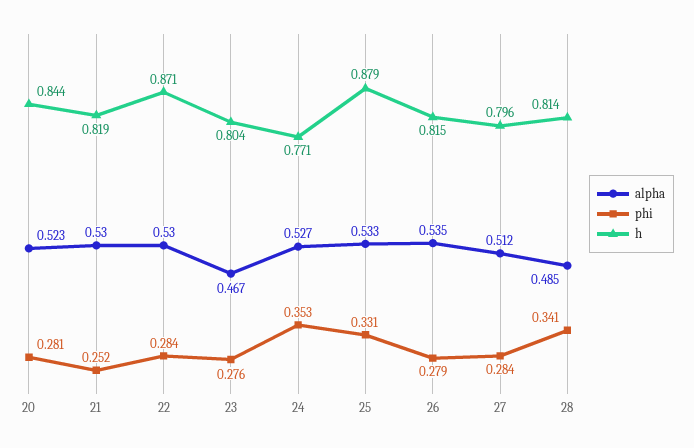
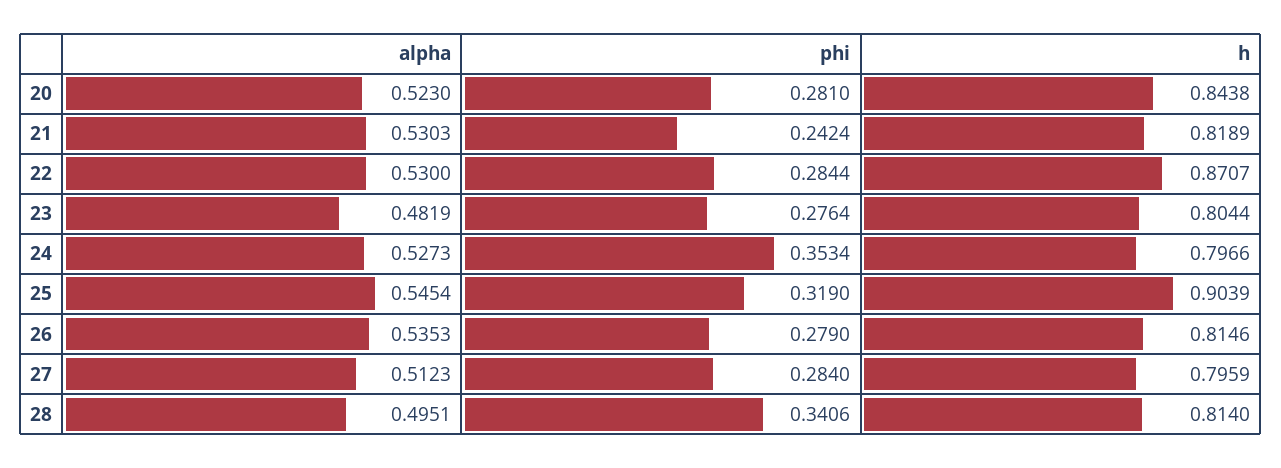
phi, 21: 0.252 -> 0.2424
alpha, 23: 0.467 -> 0.4819
h, 24: 0.771 -> 0.7966
alpha, 25: 0.533 -> 0.5454
phi, 25: 0.331 -> 0.319
h, 25: 0.879 -> 0.9039
alpha, 28: 0.485 -> 0.4951

